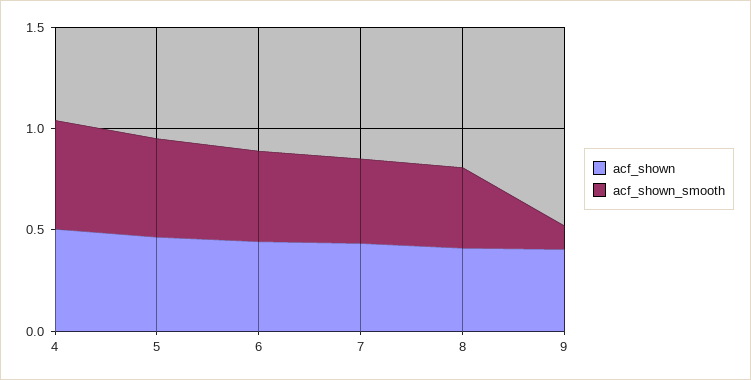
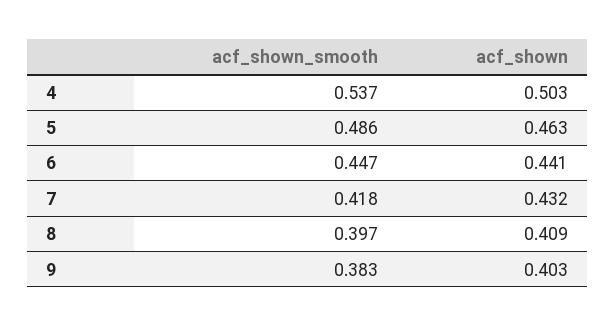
acf_shown_smooth, 9: 0.1 -> 0.383

